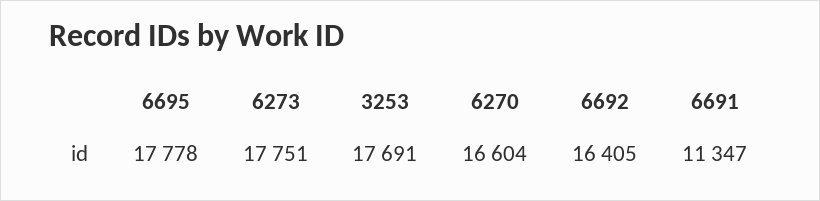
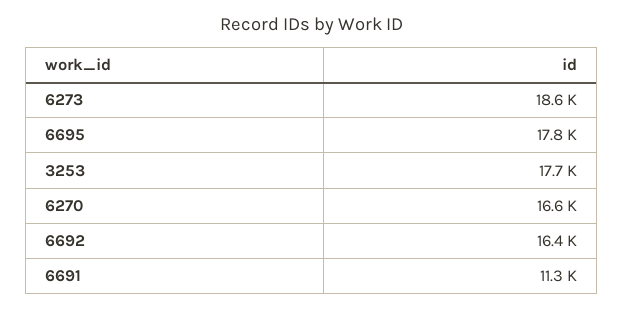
6273: 17751 -> 18600

